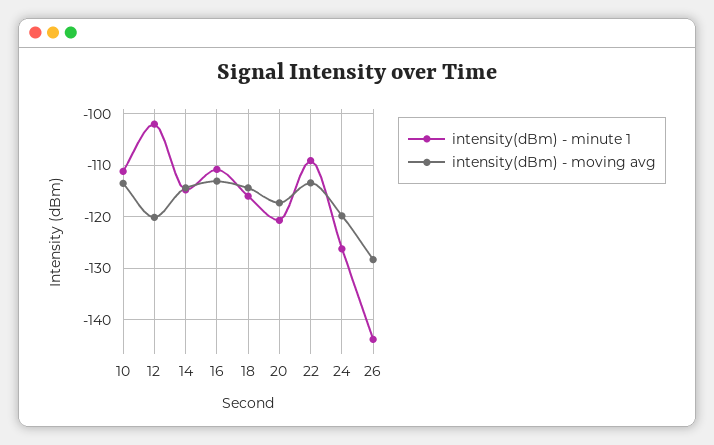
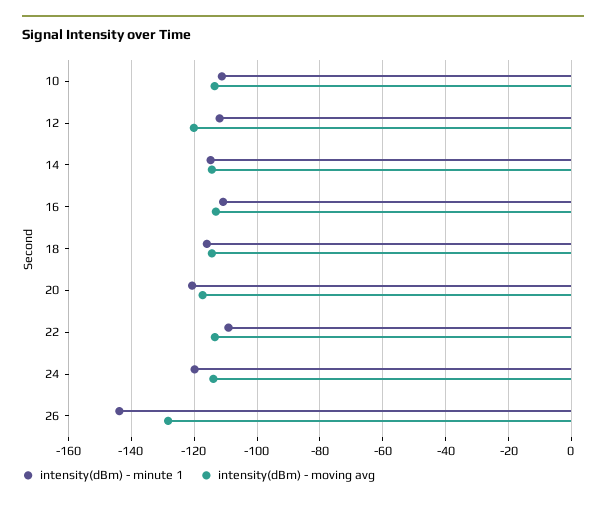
intensity(dBm) - minute 1, 12: -102 -> -112
intensity(dBm) - minute 1, 24: -126 -> -120
intensity(dBm) - moving avg, 24: -120 -> -114

